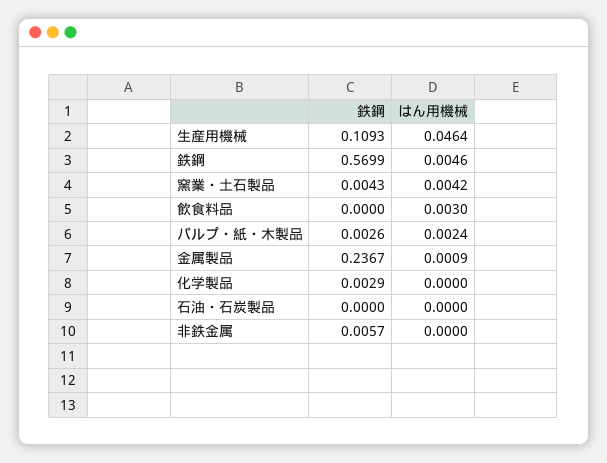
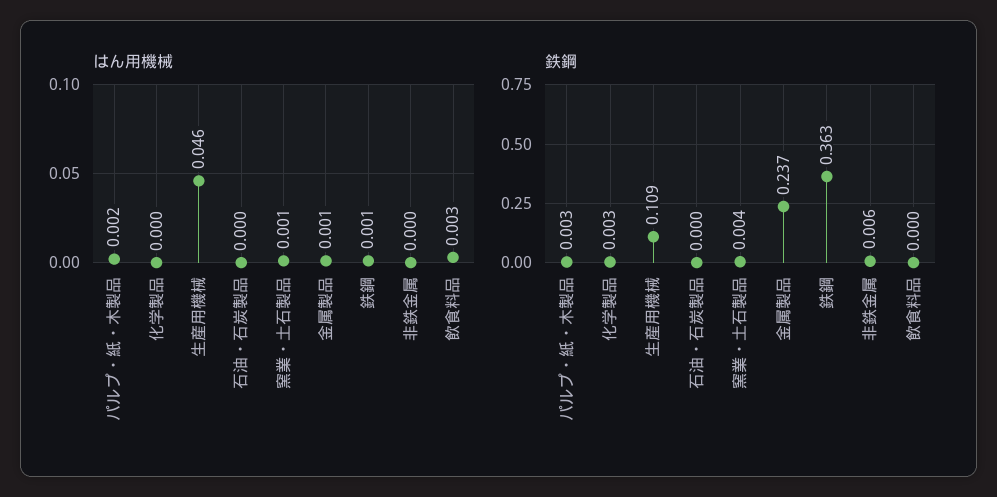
鉄鋼, 鉄鋼: 0.5699 -> 0.363
はん用機械, 鉄鋼: 0.0046 -> 0.001
はん用機械, 窯業・土石製品: 0.0042 -> 0.001

